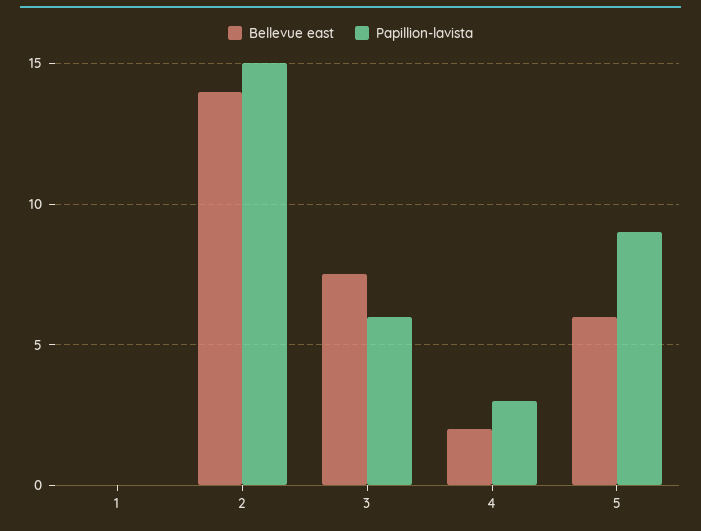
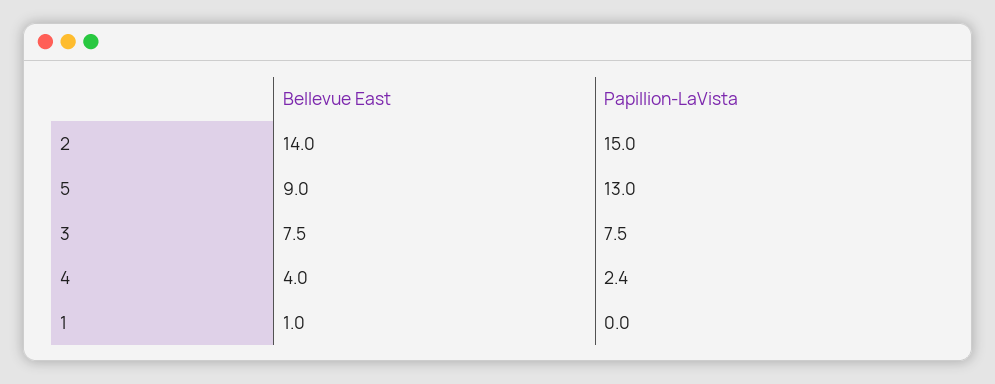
Bellevue east, 1: 0 -> 1
Papillion-lavista, 3: 6 -> 7.5
Bellevue east, 4: 2 -> 4
Papillion-lavista, 4: 3 -> 2.4
Bellevue east, 5: 6 -> 9
Papillion-lavista, 5: 9 -> 13

